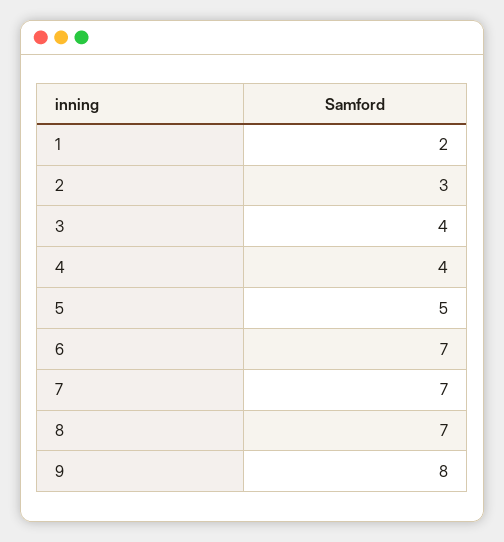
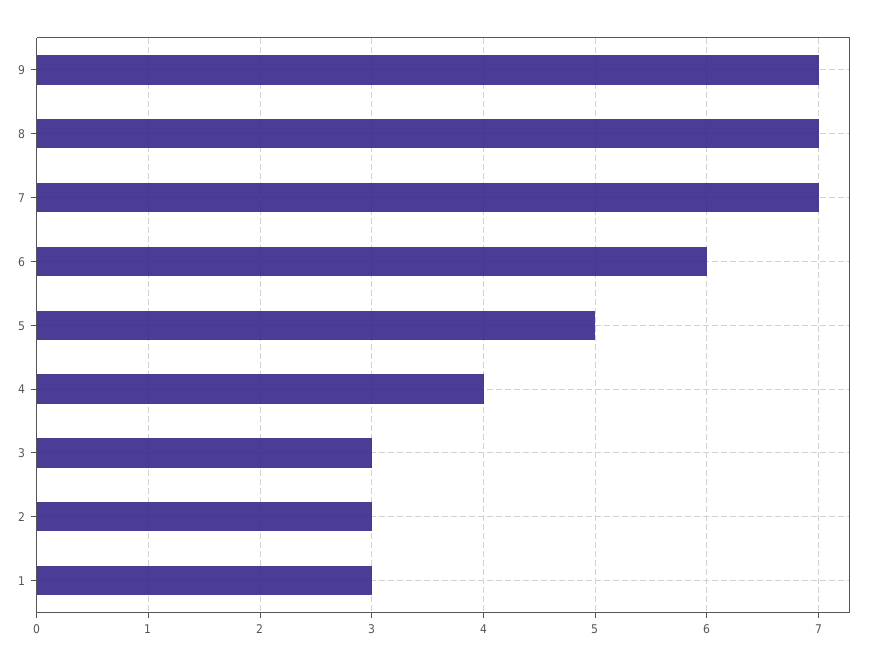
1: 2 -> 3
3: 4 -> 3
6: 7 -> 6
9: 8 -> 7

